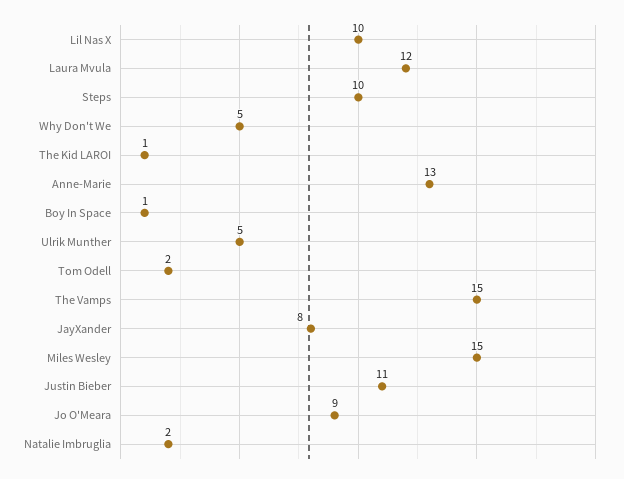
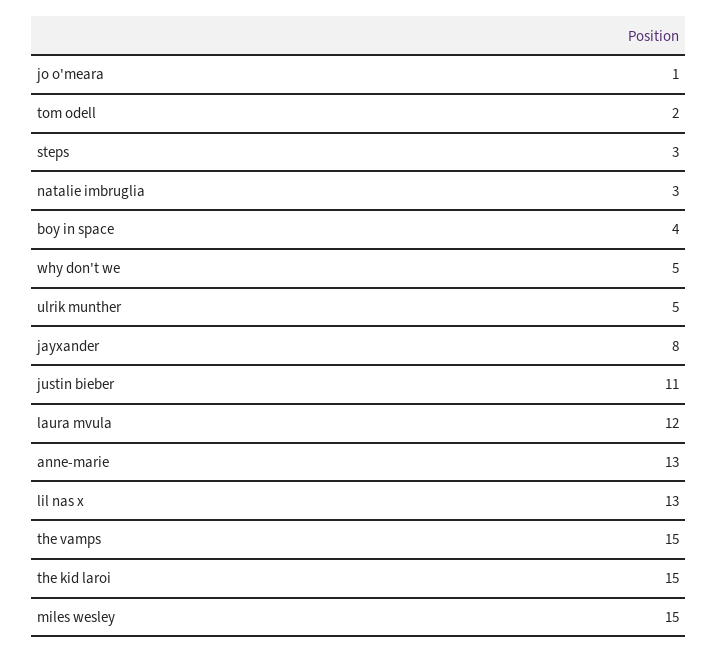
Lil Nas X: 10 -> 13
Steps: 10 -> 3
The Kid LAROI: 1 -> 15
Boy In Space: 1 -> 4
Jo O'Meara: 9 -> 1
Natalie Imbruglia: 2 -> 3

